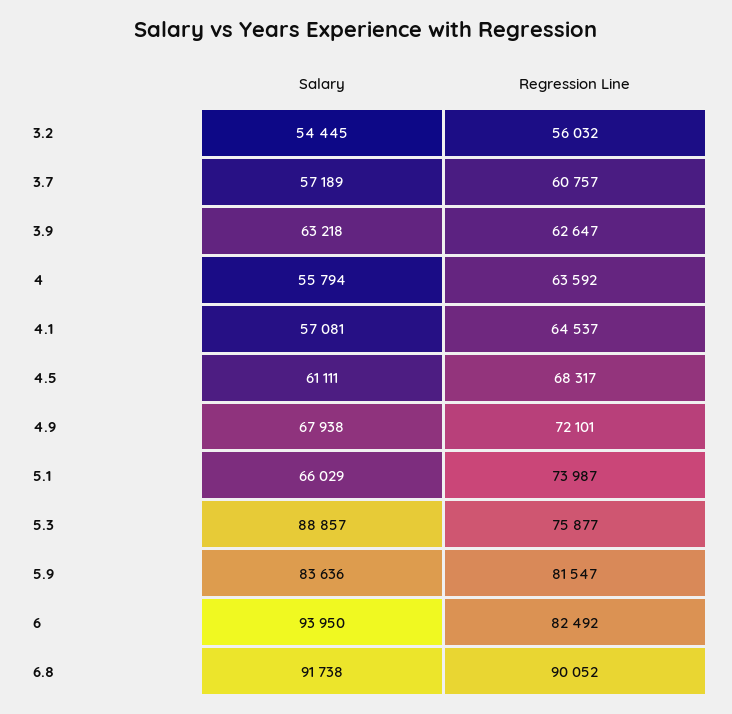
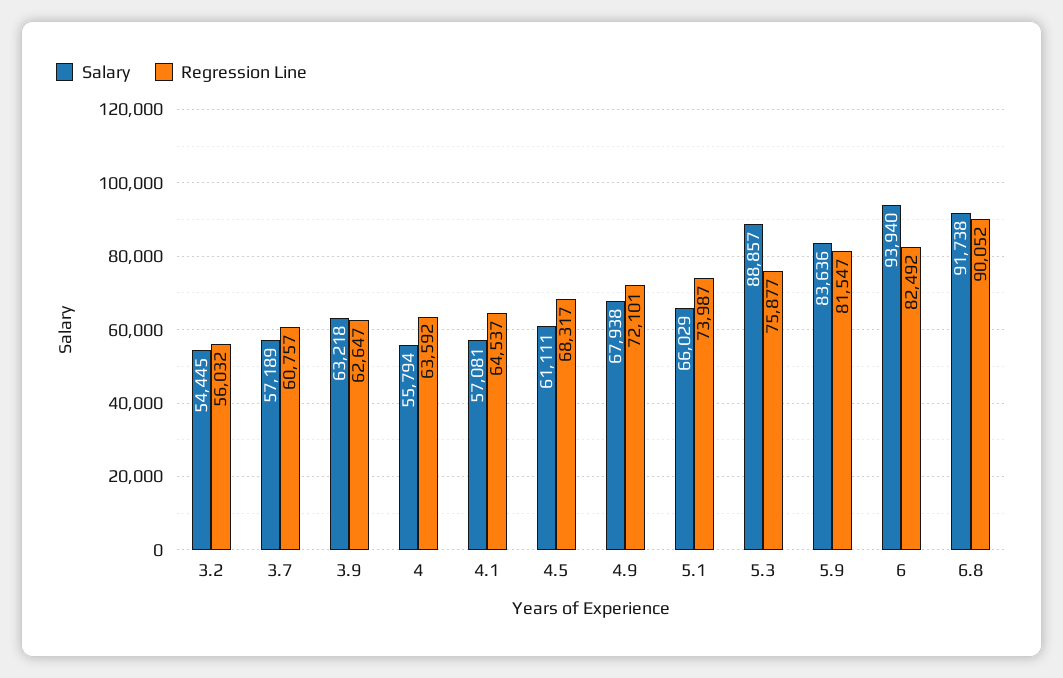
Salary, 6: 93950 -> 93940

